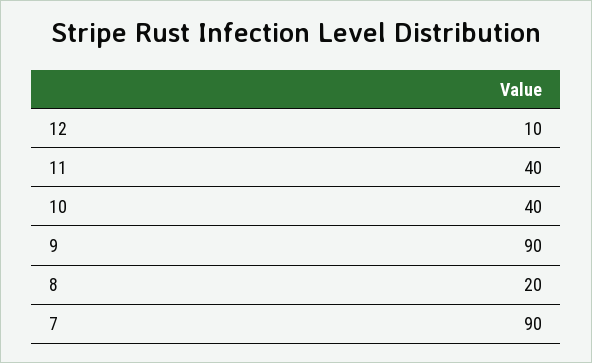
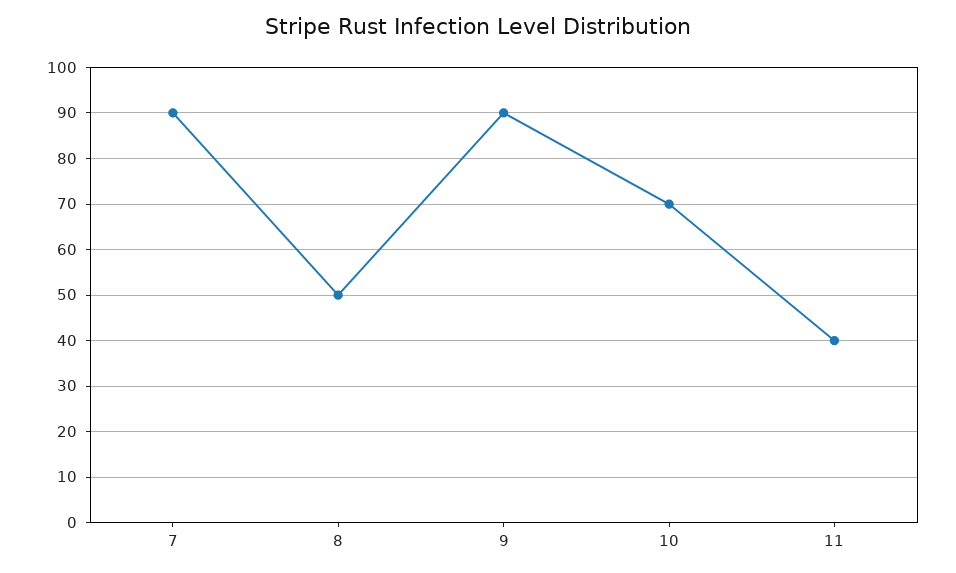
12: 10 -> none
10: 40 -> 70
8: 20 -> 50

